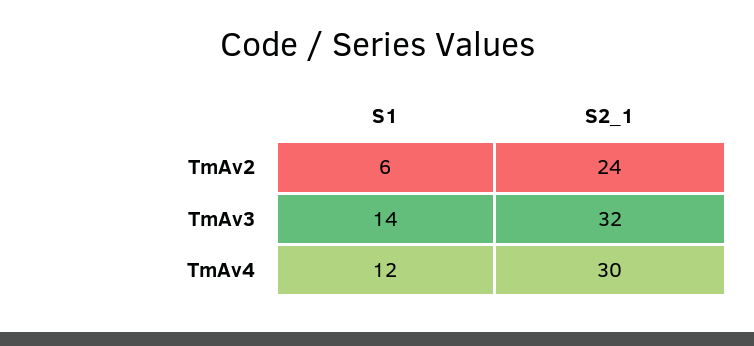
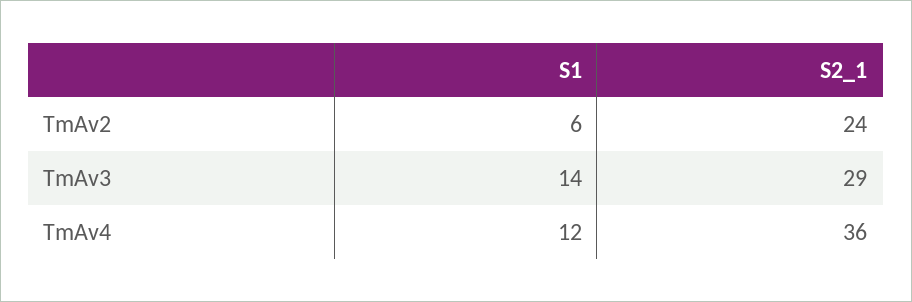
S2_1, TmAv3: 32 -> 29
S2_1, TmAv4: 30 -> 36

